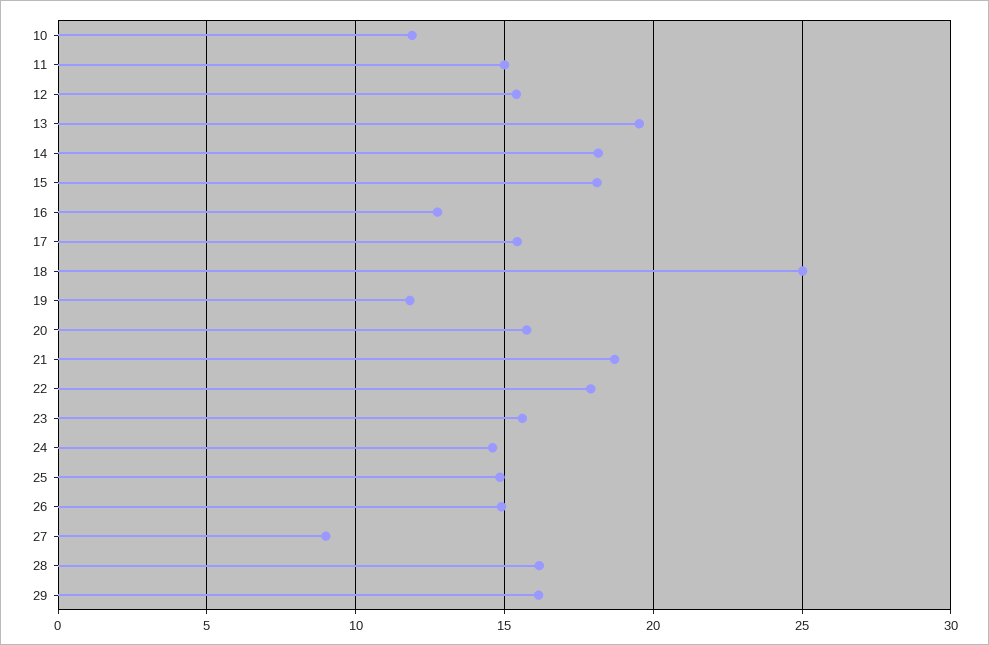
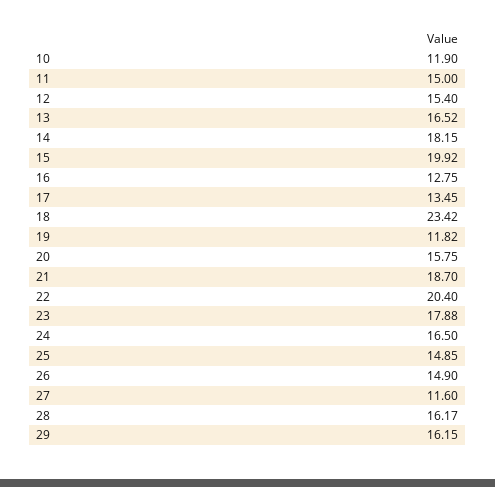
13: 19.5 -> 16.52
15: 18 -> 19.92
17: 15.5 -> 13.45
18: 25 -> 23.42
22: 18 -> 20.4
23: 15.5 -> 17.88
24: 14.5 -> 16.5
27: 9 -> 11.6

